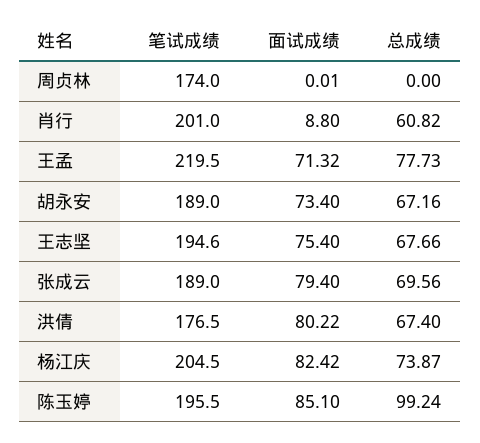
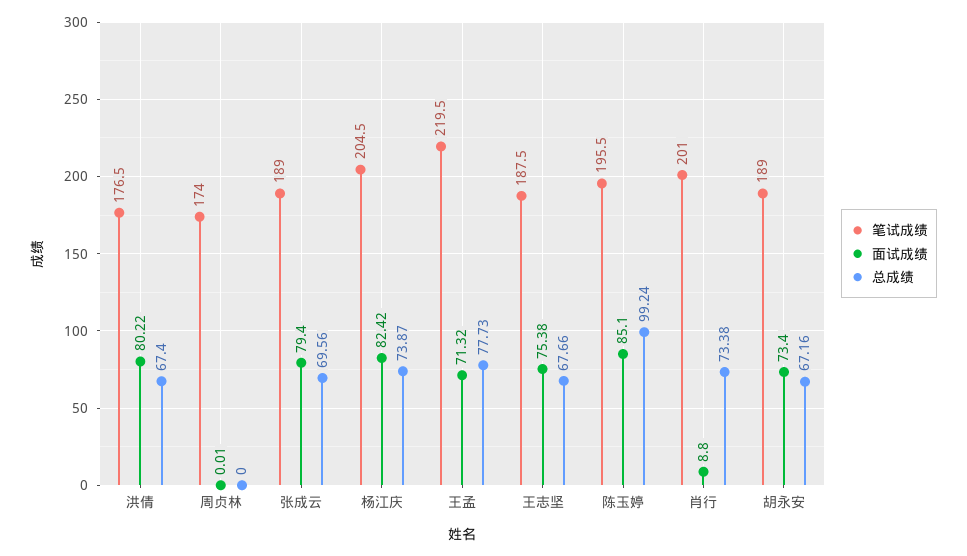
总成绩, 肖行: 60.82 -> 73.38
笔试成绩, 王志坚: 194.6 -> 187.5
面试成绩, 王志坚: 75.4 -> 75.38

